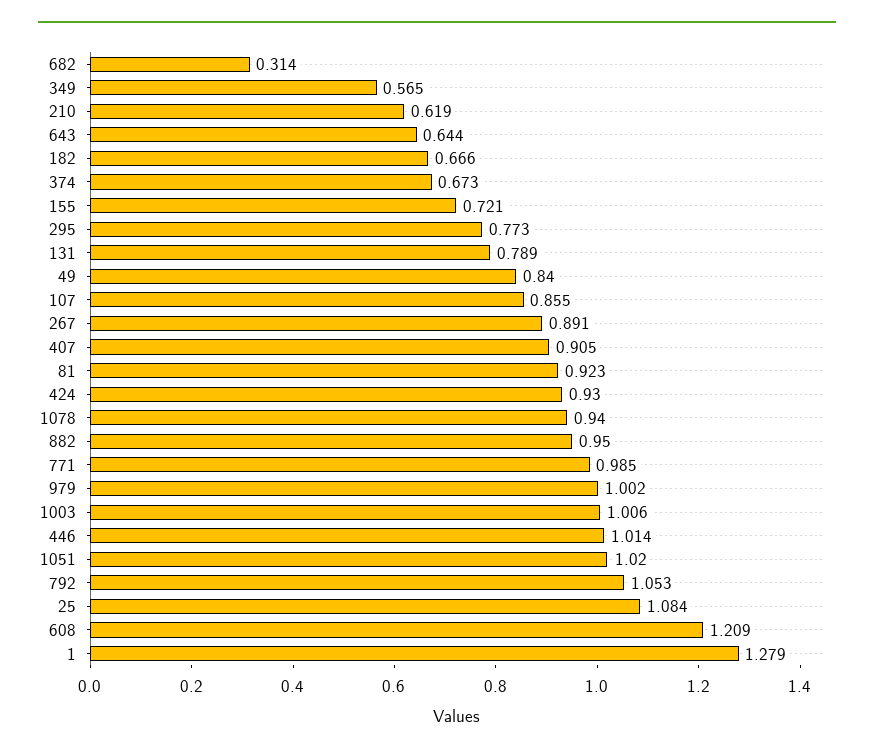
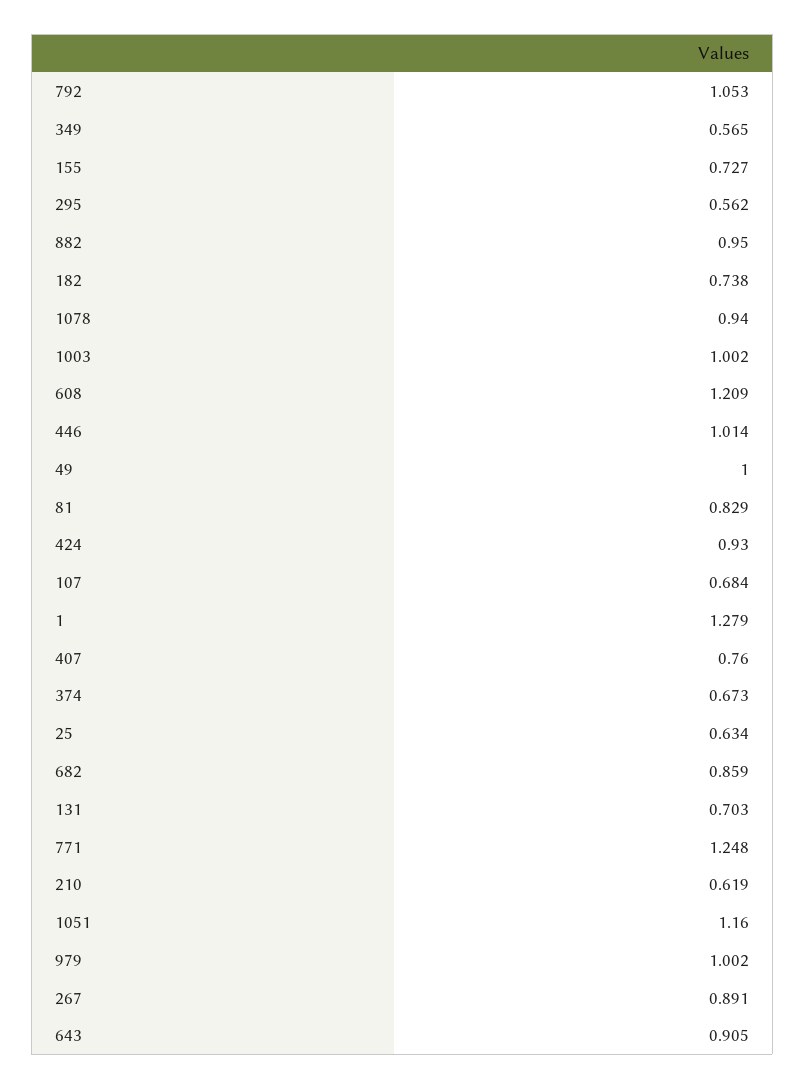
682: 0.314 -> 0.859
643: 0.644 -> 0.905
182: 0.666 -> 0.738
155: 0.721 -> 0.727
295: 0.773 -> 0.562
131: 0.789 -> 0.703
49: 0.84 -> 1
107: 0.855 -> 0.684
407: 0.905 -> 0.76
81: 0.923 -> 0.829
771: 0.985 -> 1.248
1003: 1.006 -> 1.002
1051: 1.02 -> 1.16
25: 1.084 -> 0.634

